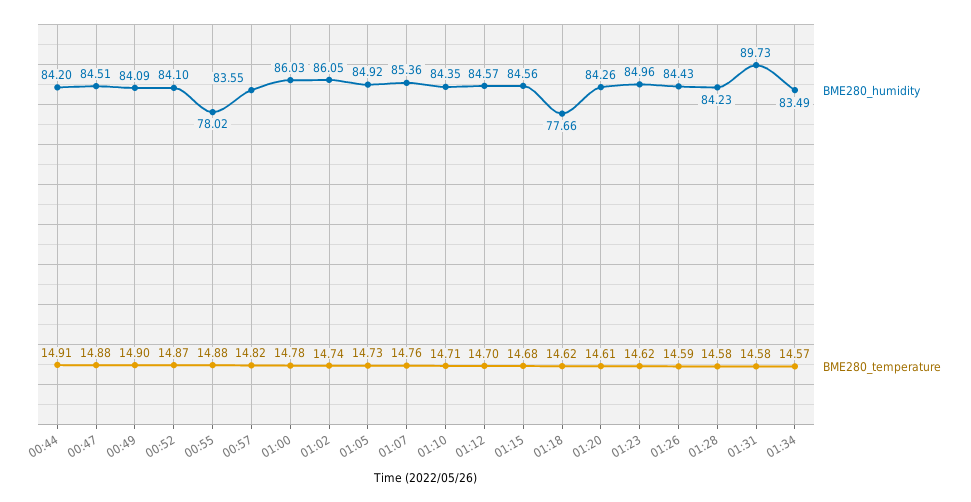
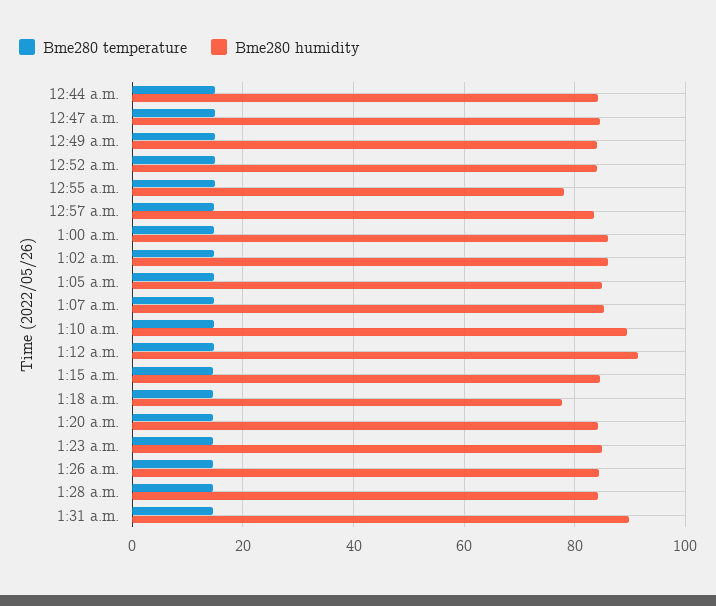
BME280_humidity, 01:10: 84.35 -> 90
BME280_humidity, 01:12: 84.57 -> 92
BME280_humidity, 01:34: 83.49 -> none
BME280_temperature, 01:34: 14.57 -> none

